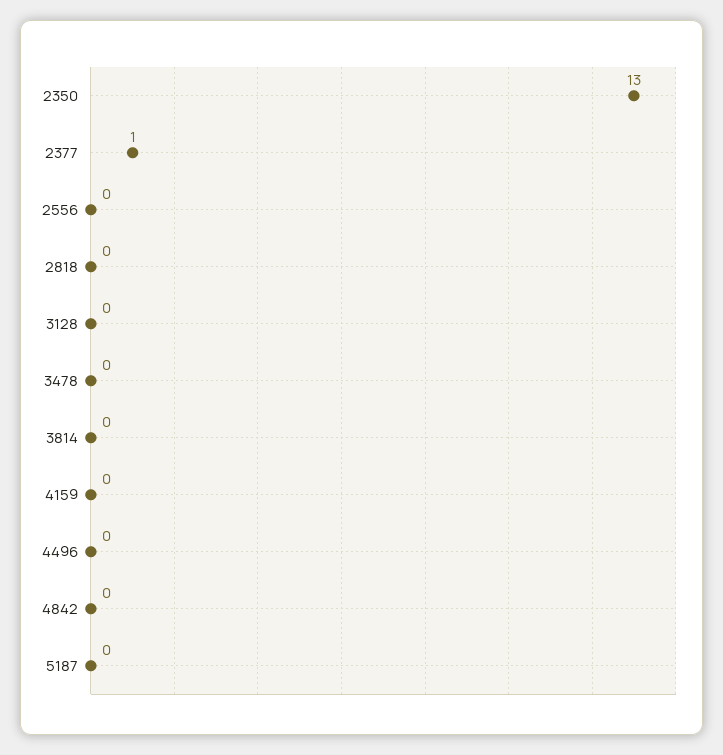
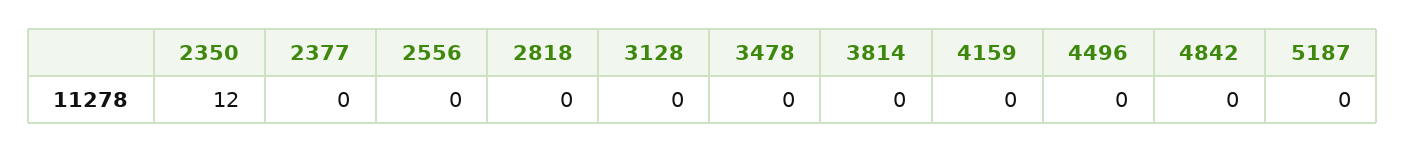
2350: 13 -> 12
2377: 1 -> 0

